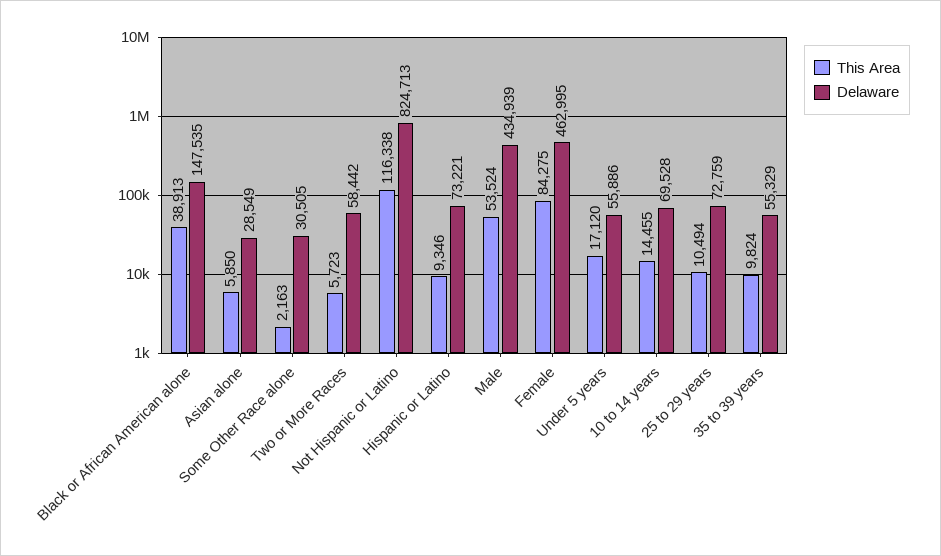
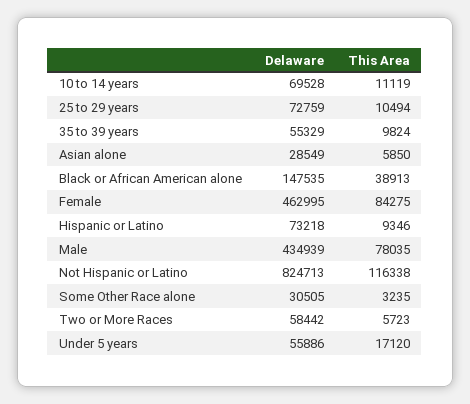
This Area, Some Other Race alone: 2163 -> 3235
Delaware, Hispanic or Latino: 73221 -> 73218
This Area, Male: 53524 -> 78035
This Area, 10 to 14 years: 14455 -> 11119

